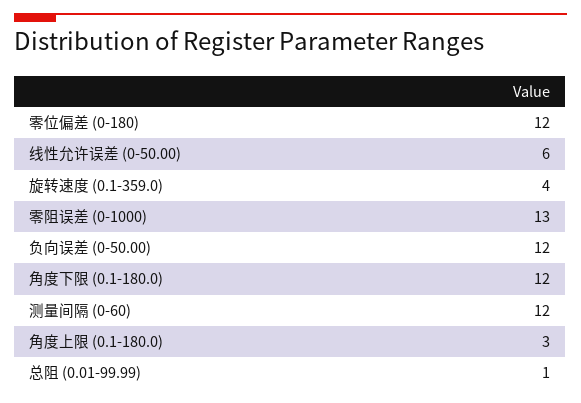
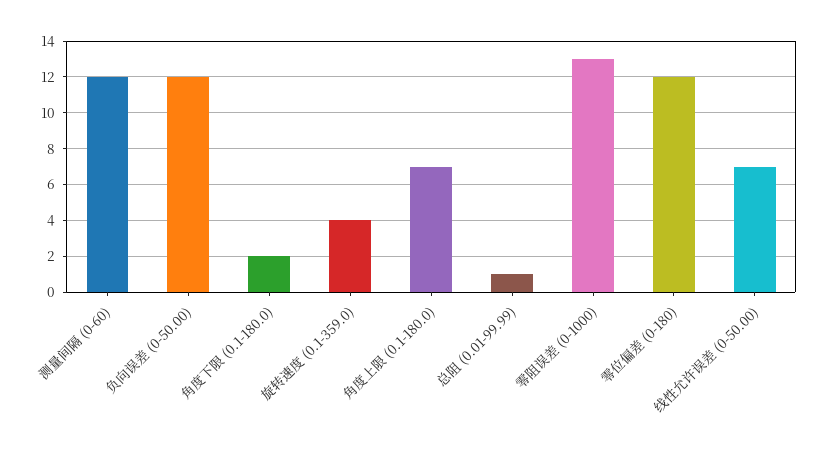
线性允许误差 (0-50.00): 6 -> 7
角度下限 (0.1-180.0): 12 -> 2
角度上限 (0.1-180.0): 3 -> 7

